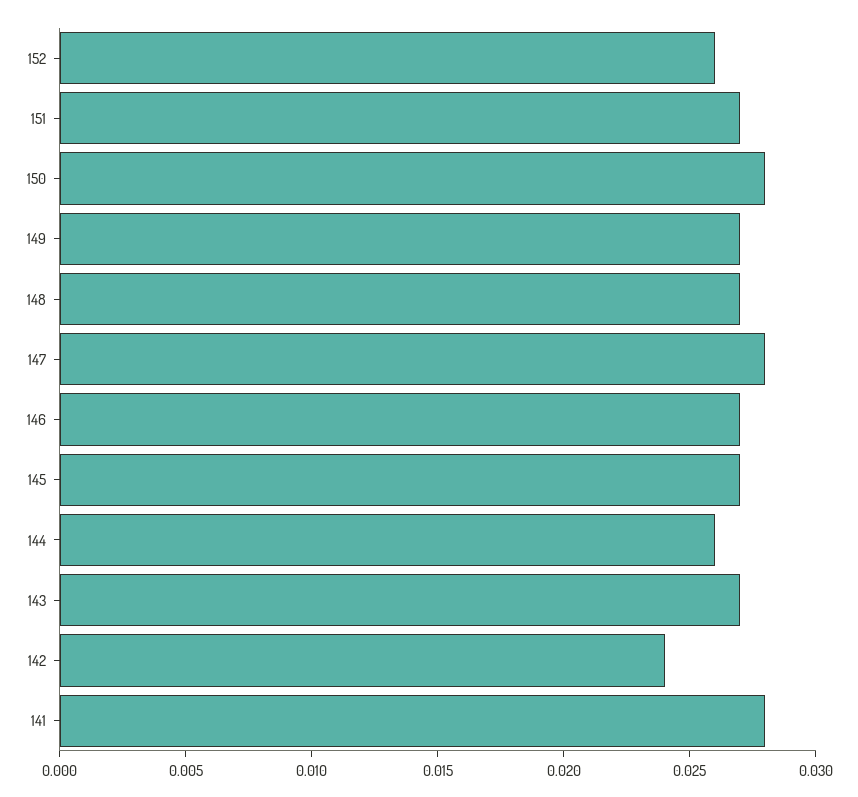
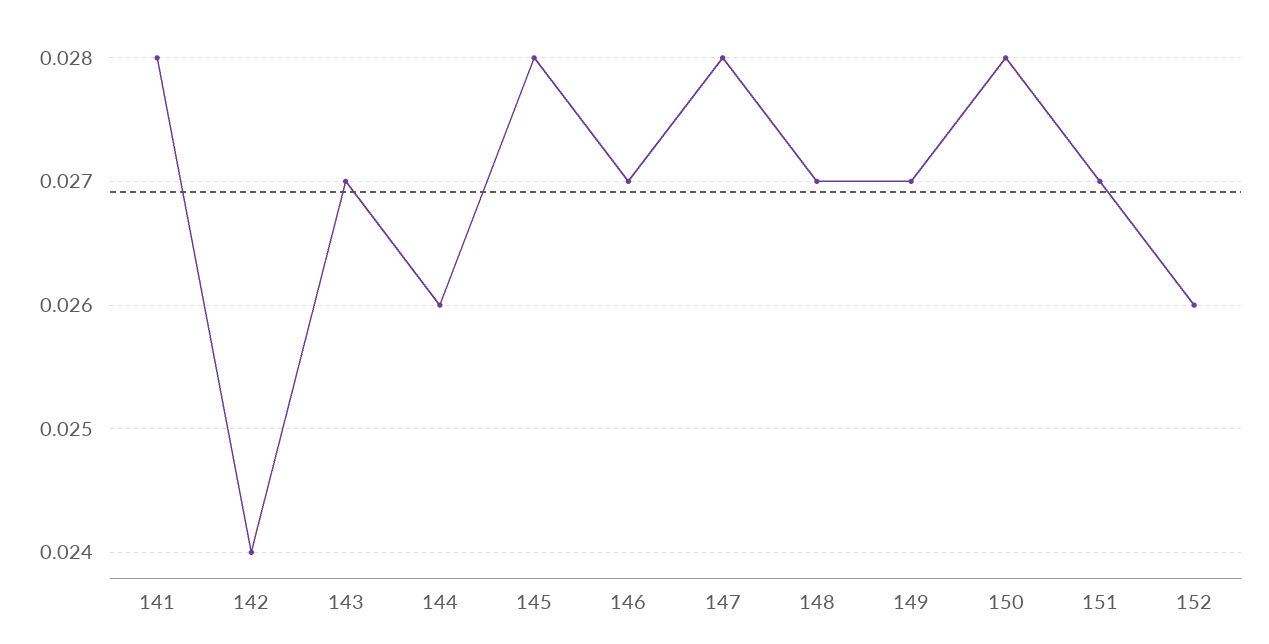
145: 0.027 -> 0.028

